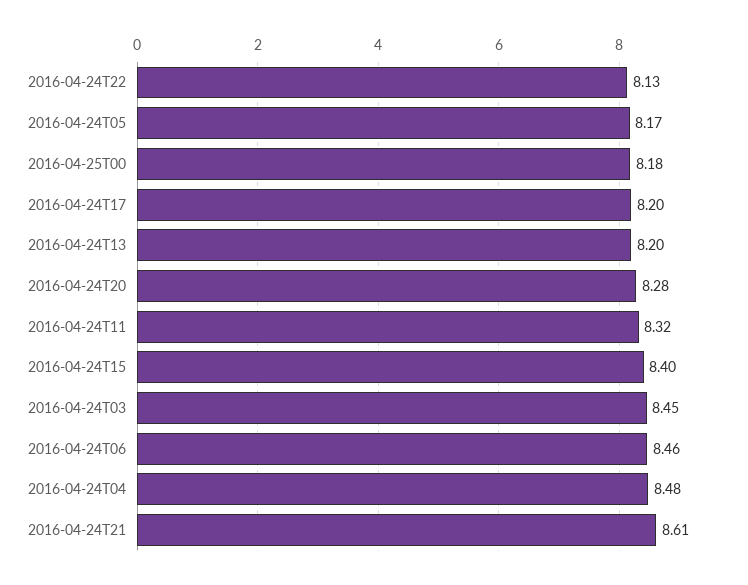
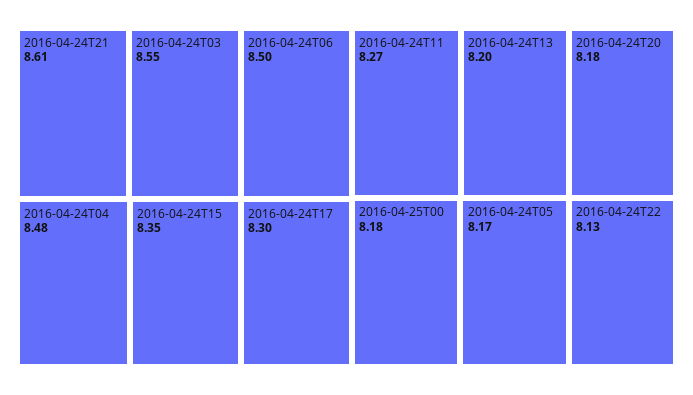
2016-04-24T17: 8.2 -> 8.3
2016-04-24T20: 8.28 -> 8.18
2016-04-24T11: 8.32 -> 8.27
2016-04-24T15: 8.4 -> 8.35
2016-04-24T03: 8.45 -> 8.55
2016-04-24T06: 8.46 -> 8.5

